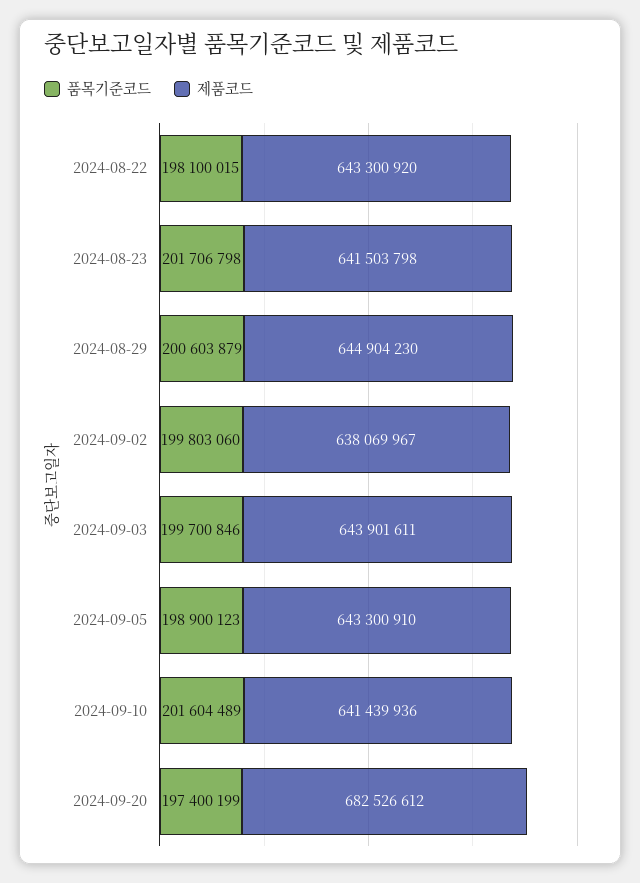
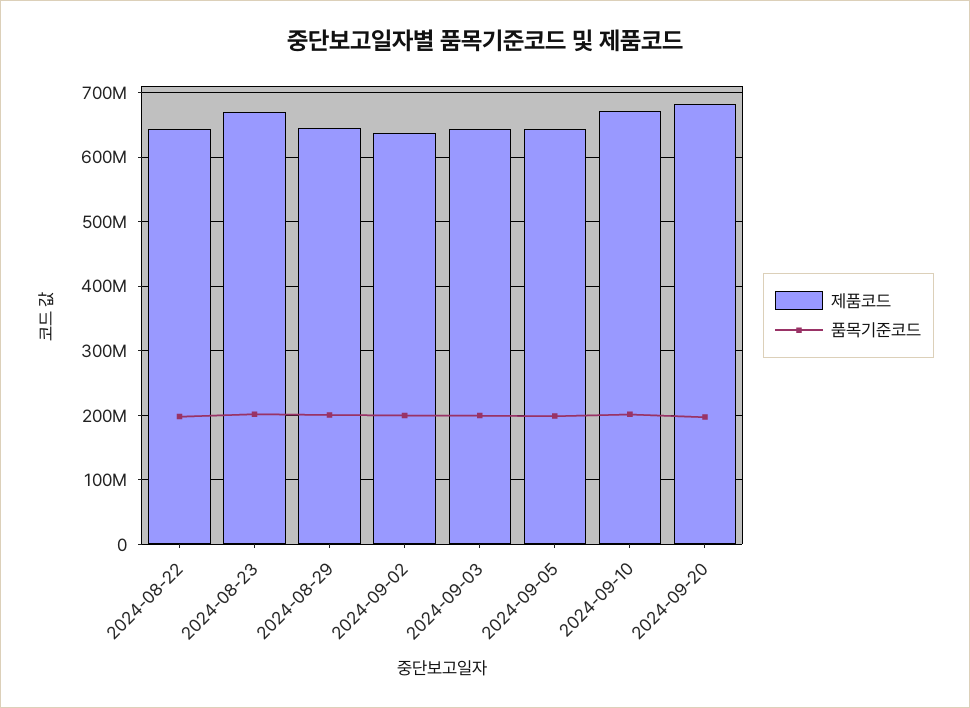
제품코드, 2024-08-23: 641503798 -> 670000000
제품코드, 2024-09-10: 641439936 -> 670000000

